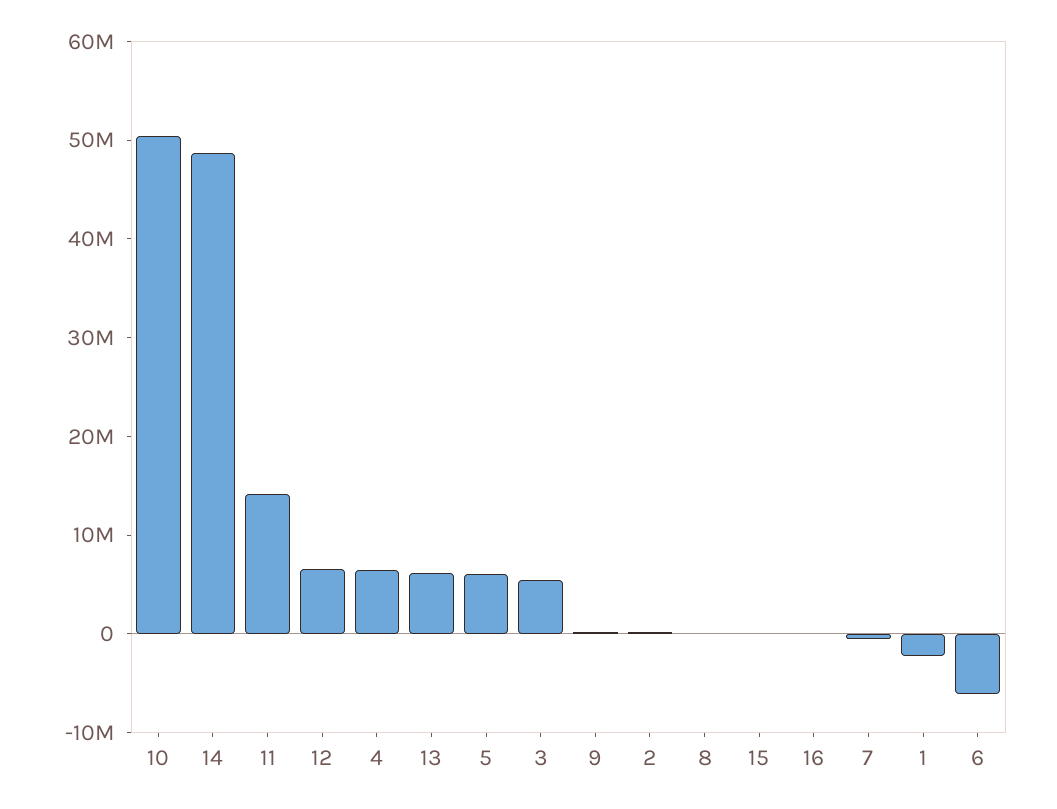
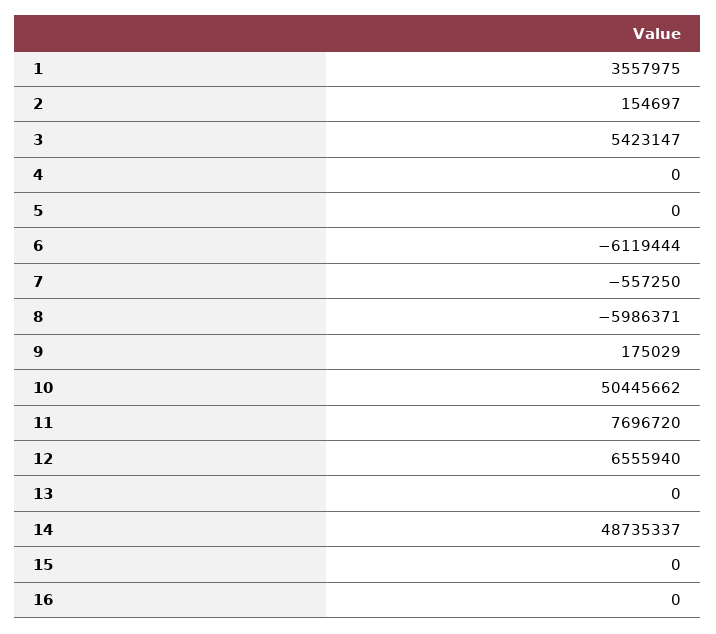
11: 14000000 -> 7696720
4: 6000000 -> 0
13: 6000000 -> 0
5: 6000000 -> 0
8: 0 -> -5986371
1: -2000000 -> 3557975

